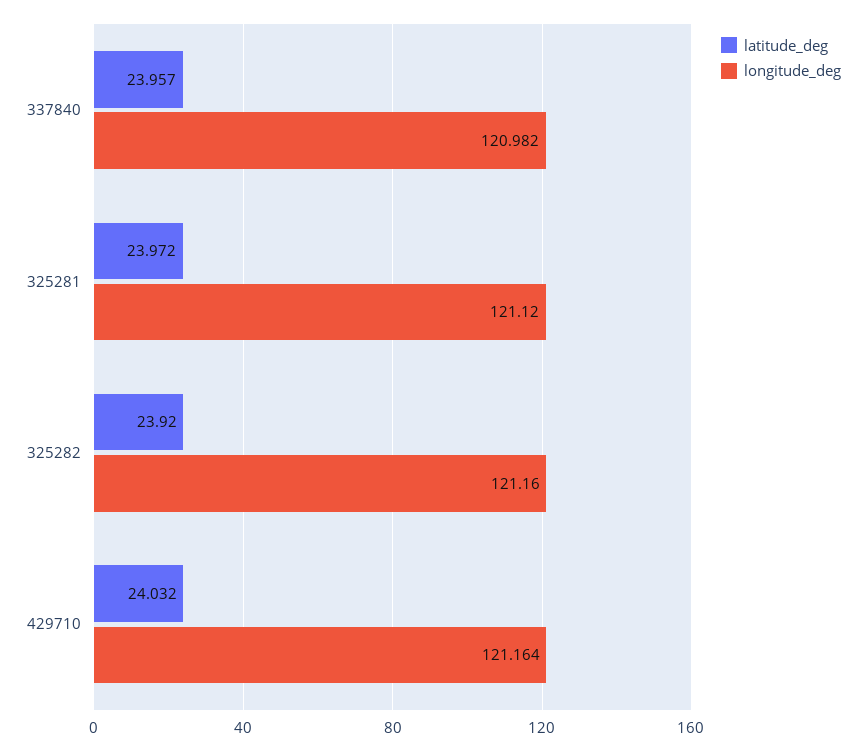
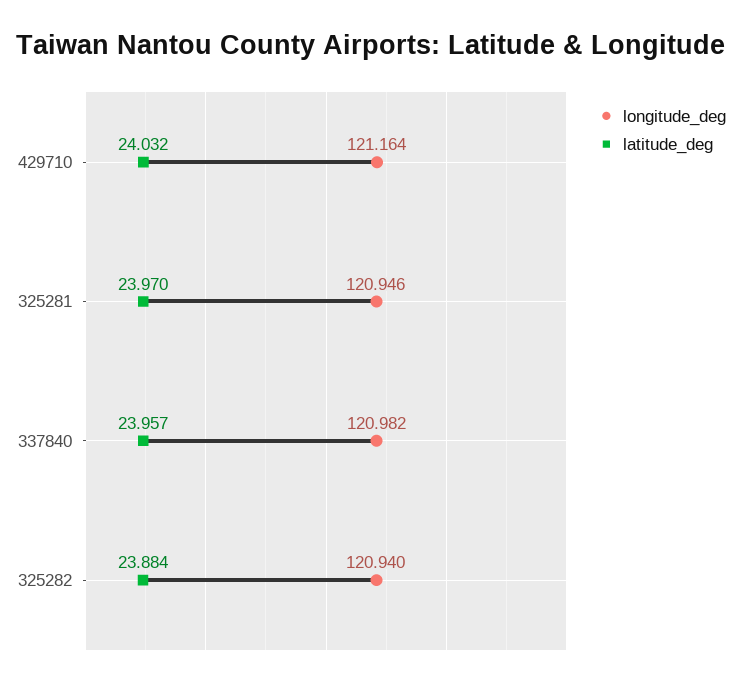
latitude_deg, 325281: 23.972 -> 23.97
longitude_deg, 325281: 121.12 -> 120.946
latitude_deg, 325282: 23.92 -> 23.884
longitude_deg, 325282: 121.16 -> 120.94

